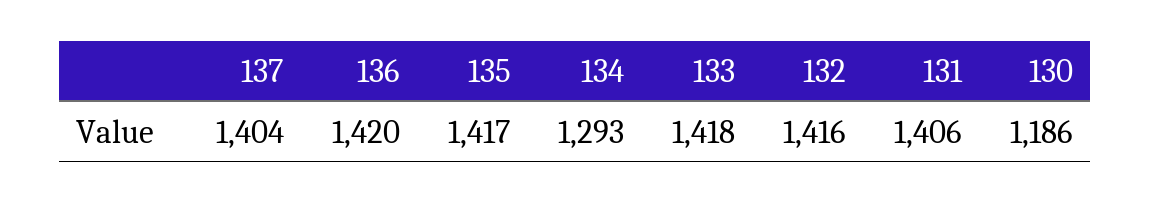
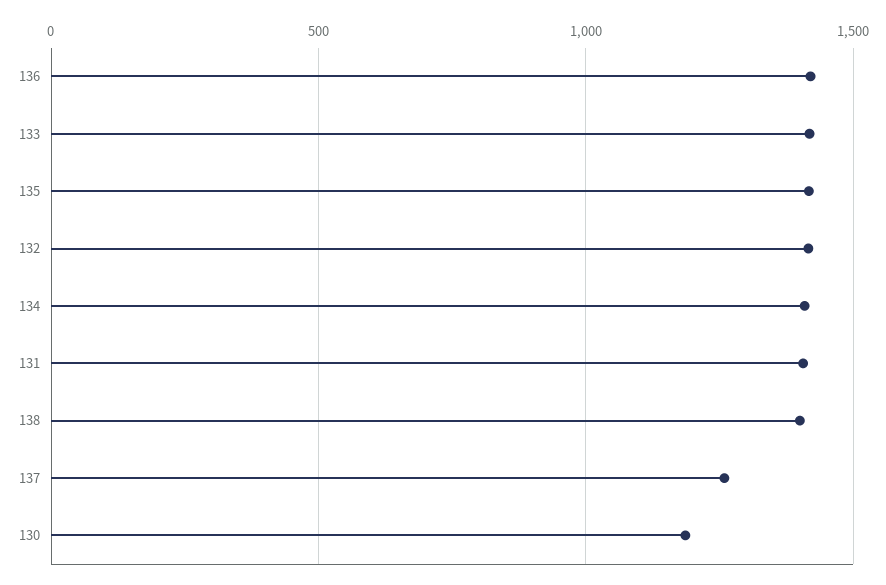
137: 1404 -> 1250
134: 1293 -> 1400
138: none -> 1400

